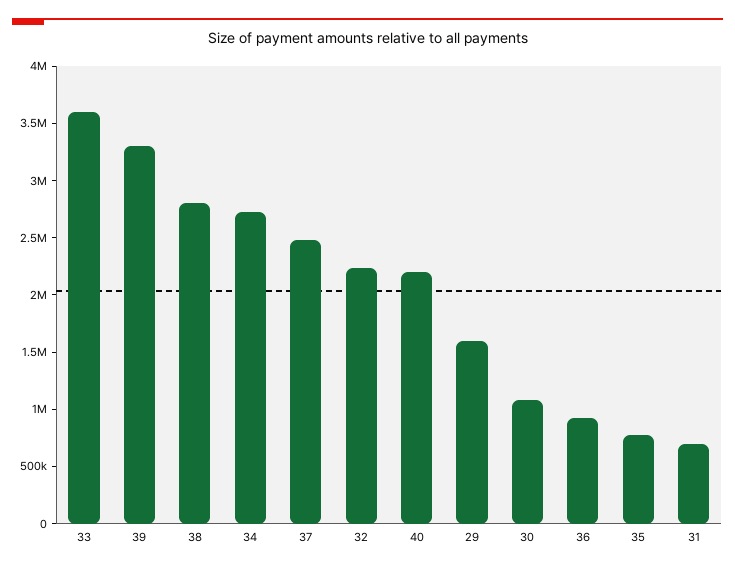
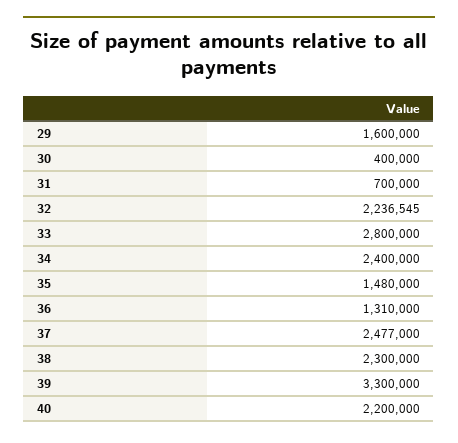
33: 3600000 -> 2800000
38: 2800000 -> 2300000
34: 2700000 -> 2400000
30: 1100000 -> 400000
36: 900000 -> 1310000
35: 800000 -> 1480000

